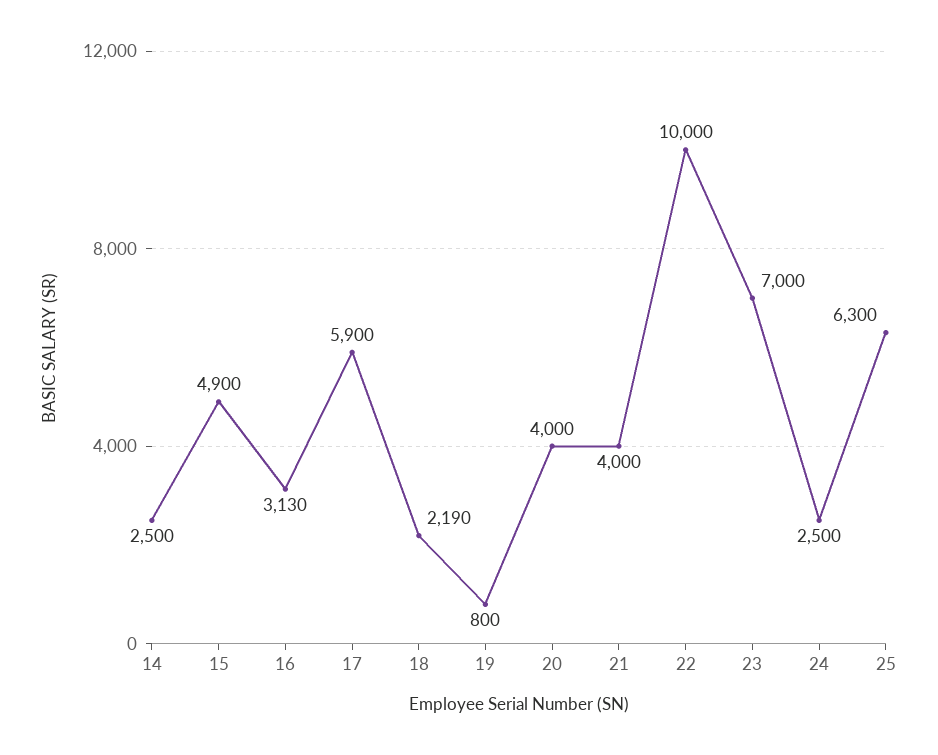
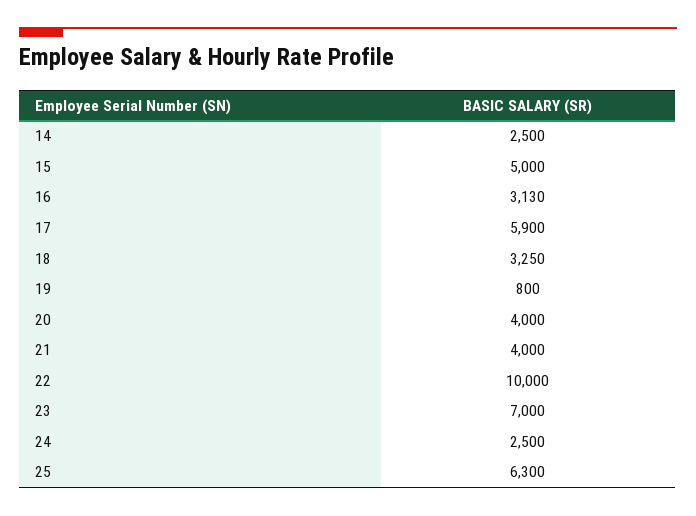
15: 4900 -> 5000
18: 2190 -> 3250

